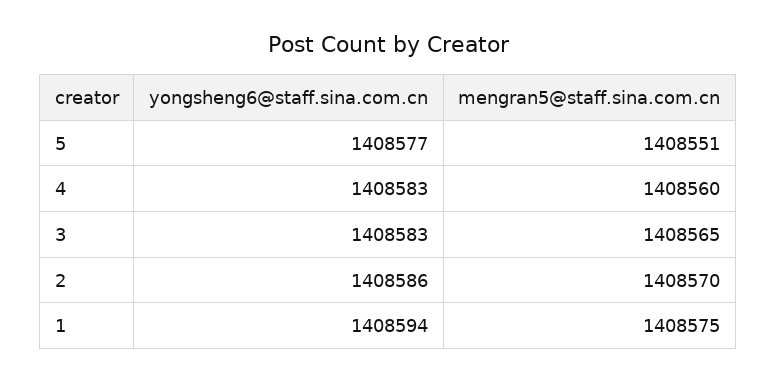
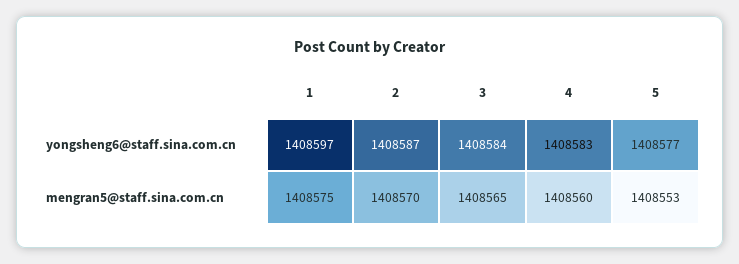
mengran5@staff.sina.com.cn, 5: 1408551 -> 1408553
yongsheng6@staff.sina.com.cn, 3: 1408583 -> 1408584
yongsheng6@staff.sina.com.cn, 2: 1408586 -> 1408587
yongsheng6@staff.sina.com.cn, 1: 1408594 -> 1408597

